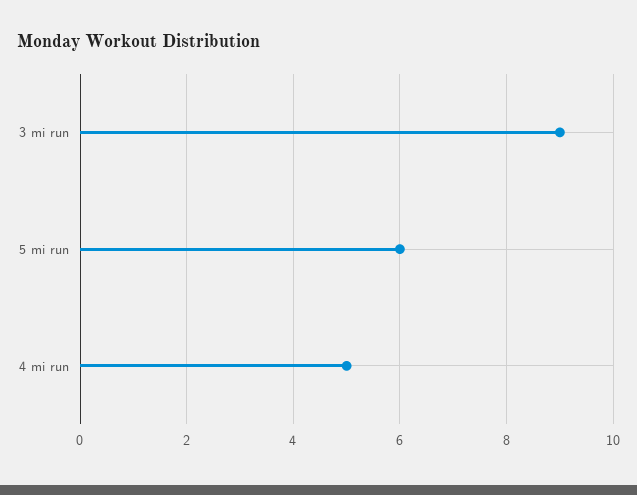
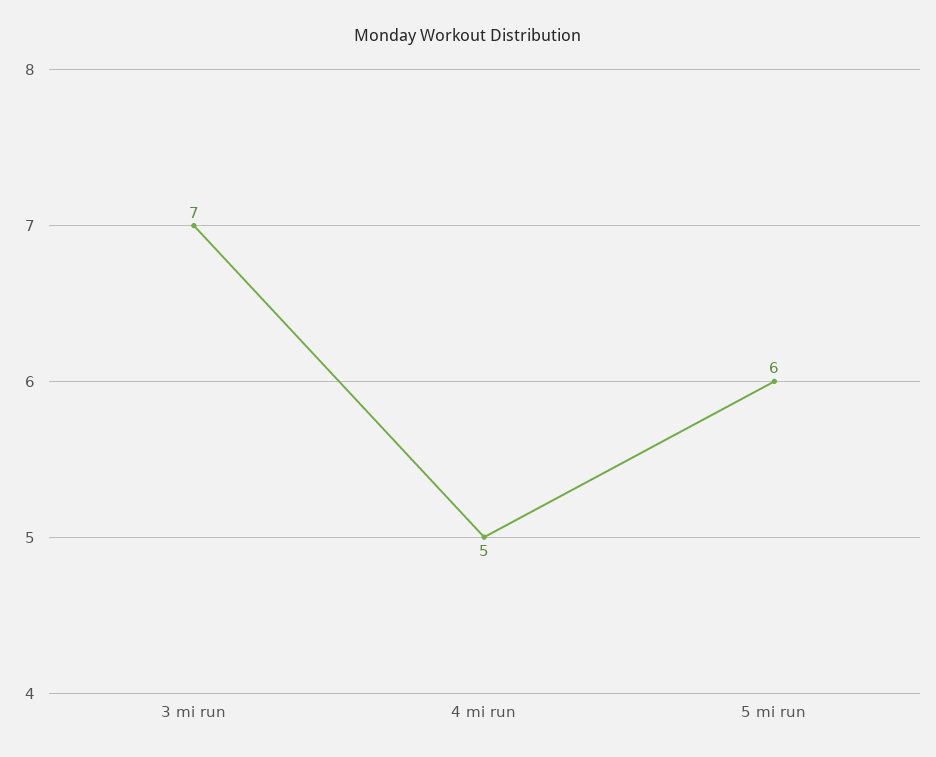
3 mi run: 9 -> 7

